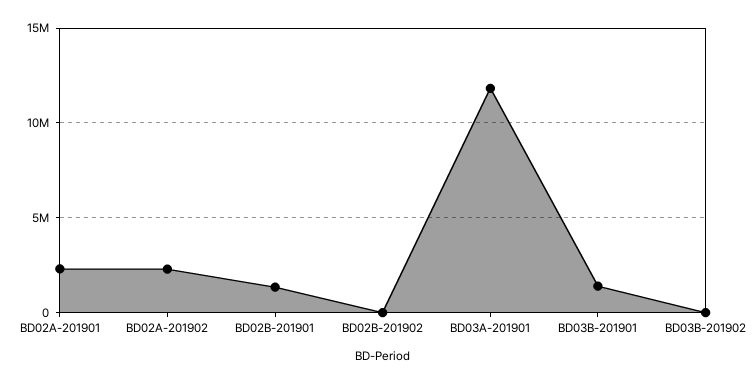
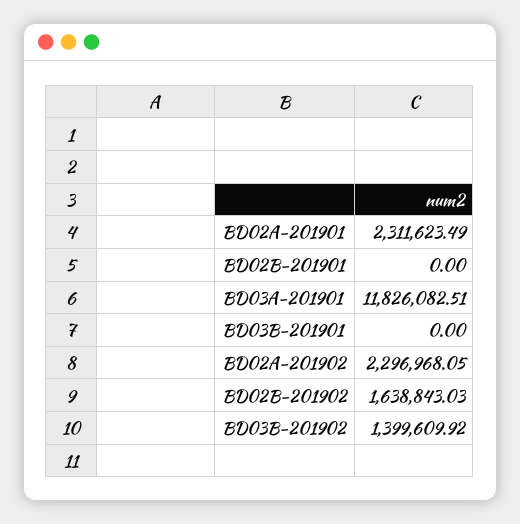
BD02B-201901: 1500000 -> 0
BD02B-201902: 0 -> 1638843.03
BD03B-201901: 1500000 -> 0
BD03B-201902: 0 -> 1399609.92

